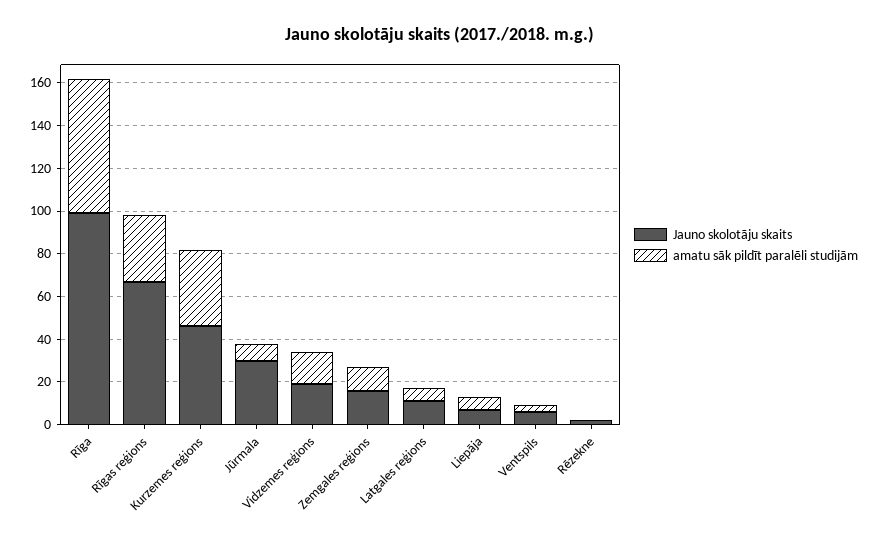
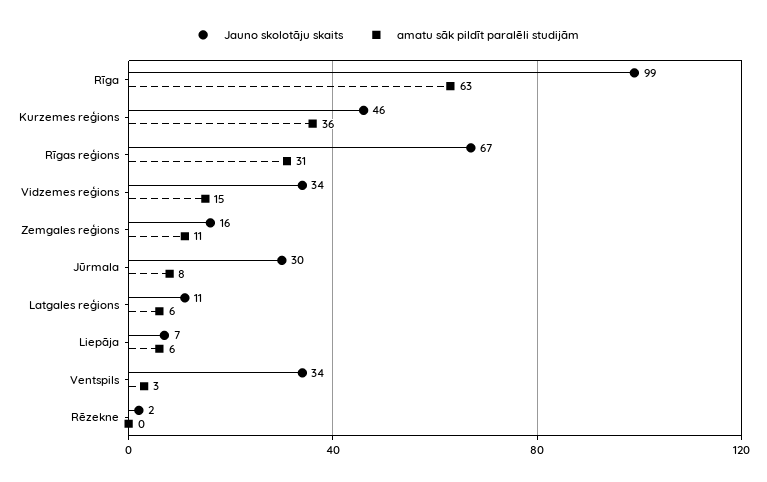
Jauno skolotāju skaits, Vidzemes reģions: 20 -> 34
Jauno skolotāju skaits, Ventspils: 5 -> 34

